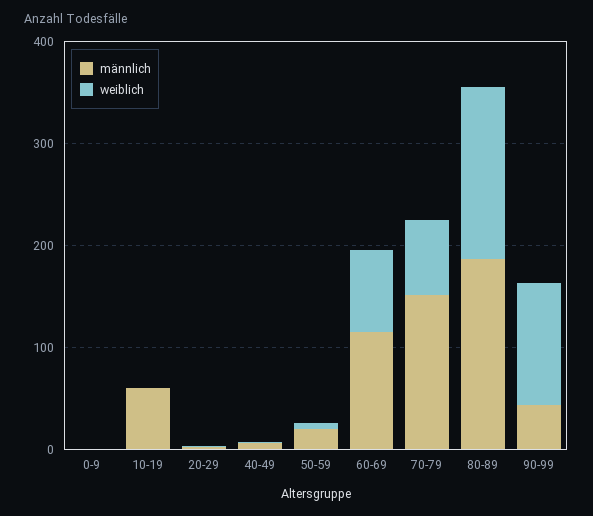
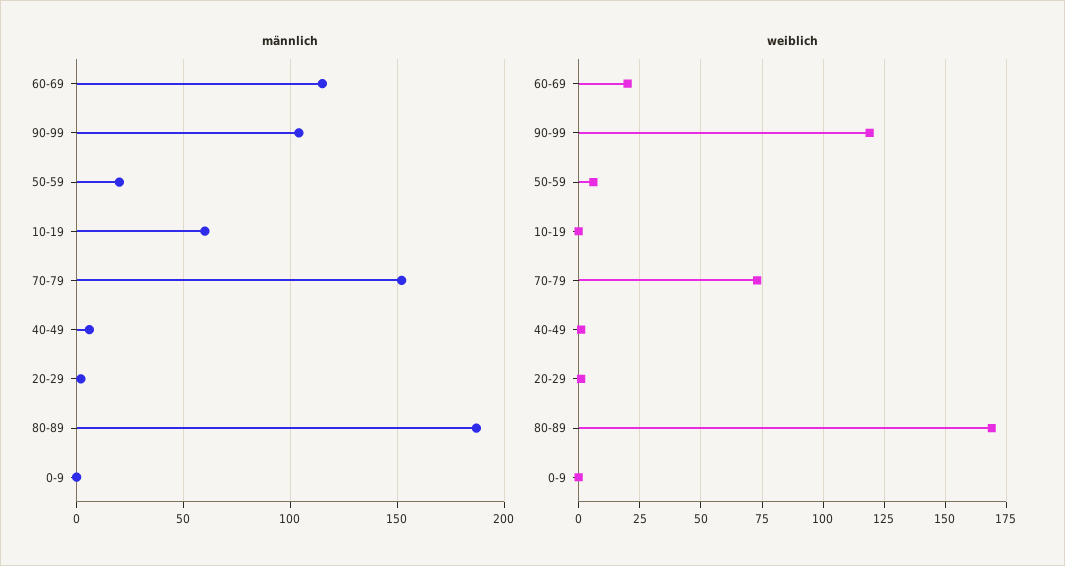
weiblich, 60-69: 80 -> 20
männlich, 90-99: 40 -> 105

